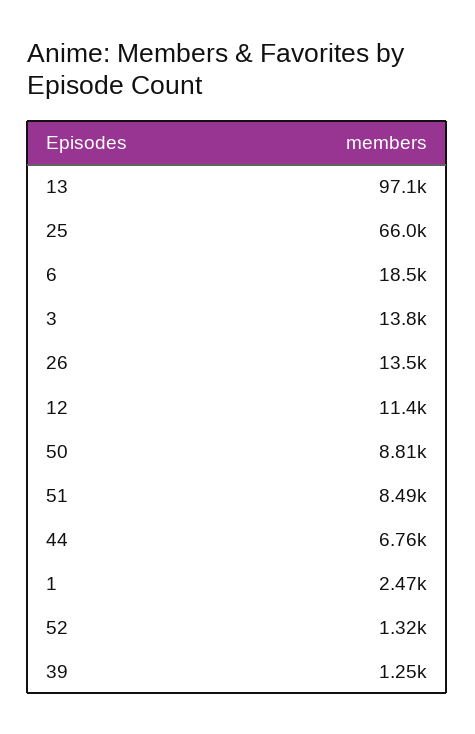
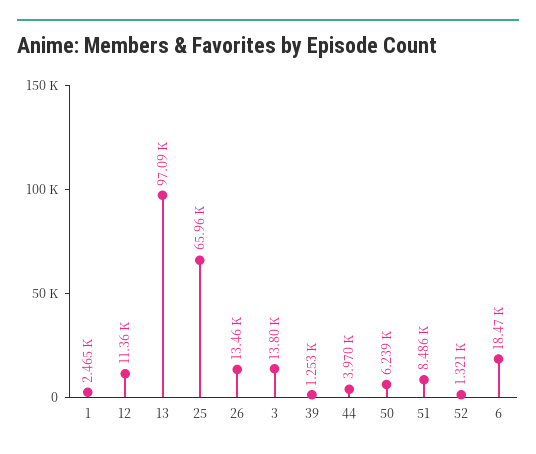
50: 8810 -> 6239
44: 6760 -> 3970

